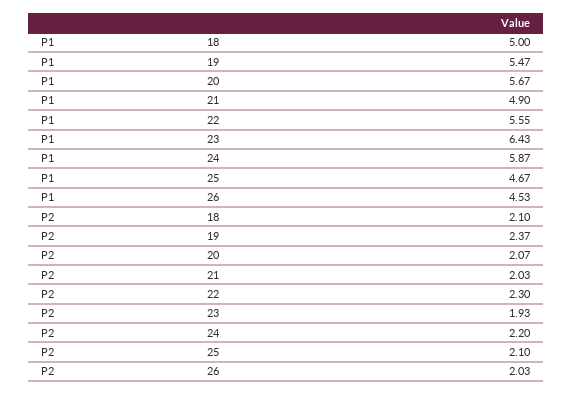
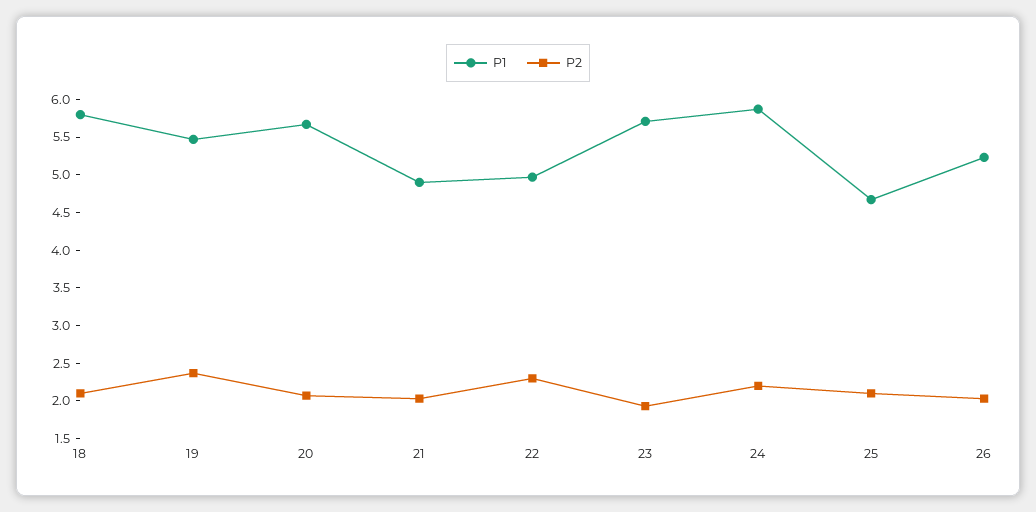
P1, 18: 5 -> 5.75
P1, 22: 5.55 -> 5
P1, 23: 6.43 -> 5.75
P1, 26: 4.53 -> 5.25

